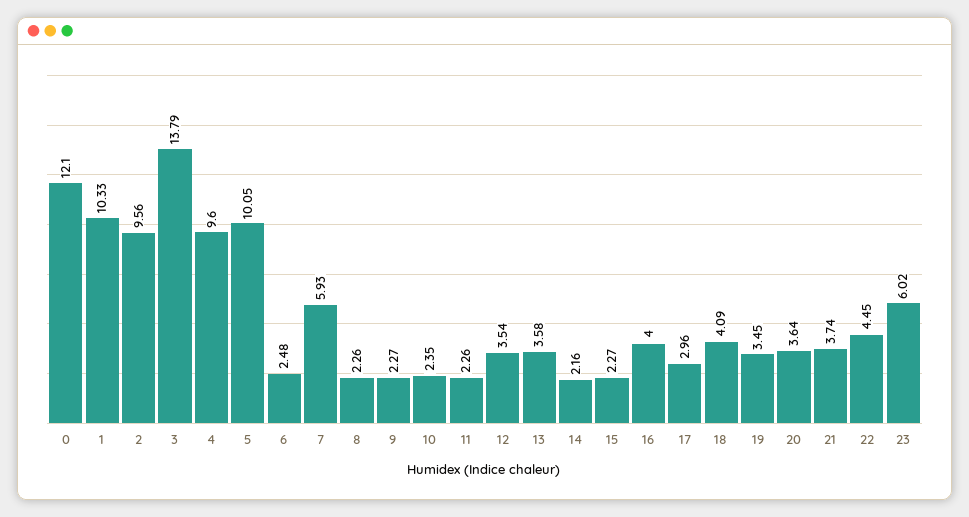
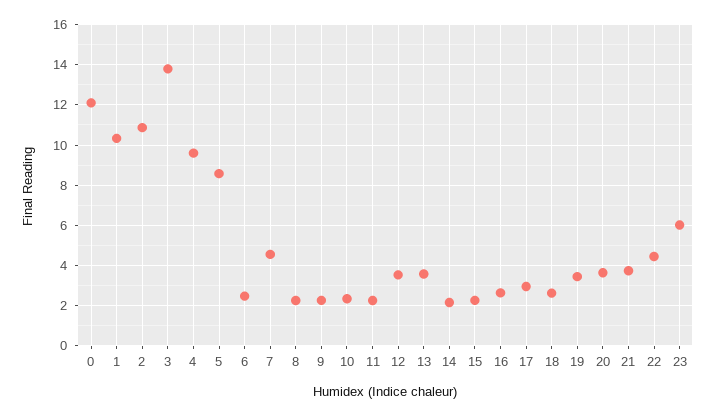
2: 9.56 -> 11
5: 10.05 -> 8.5
7: 5.93 -> 4.5
16: 4 -> 2.5
18: 4.09 -> 2.5

